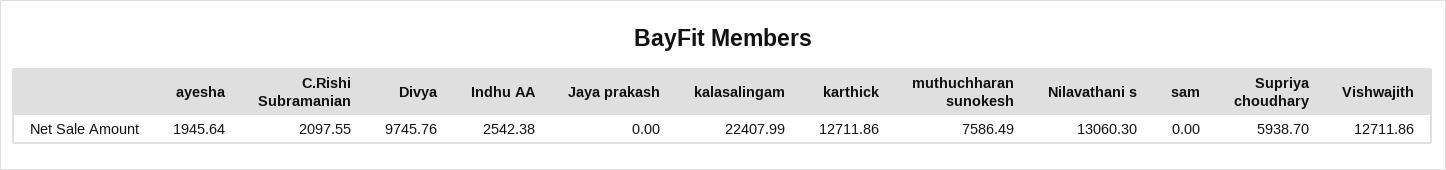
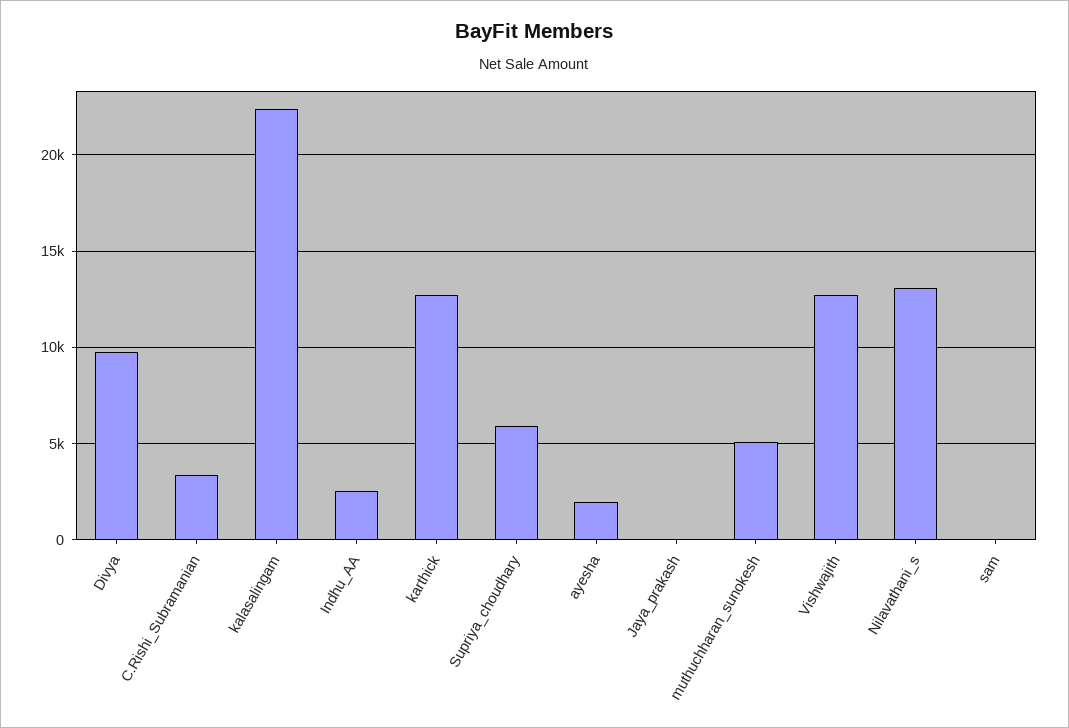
C.Rishi Subramanian: 2097.55 -> 3500
muthuchharan sunokesh: 7586.49 -> 5000

